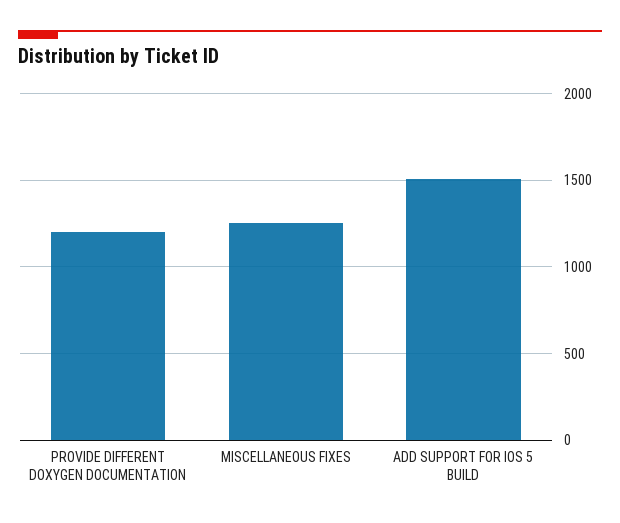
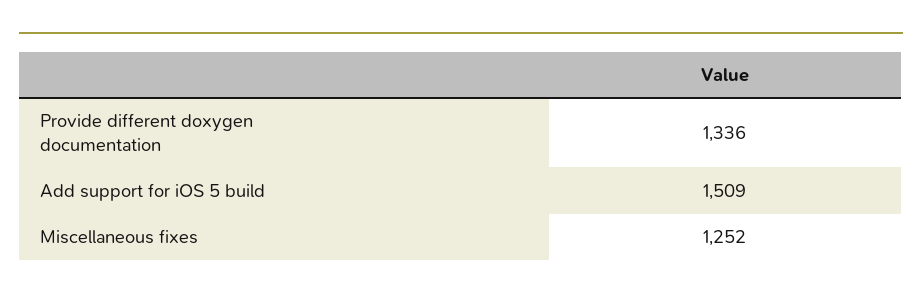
PROVIDE DIFFERENT DOXYGEN DOCUMENTATION: 1200 -> 1336

